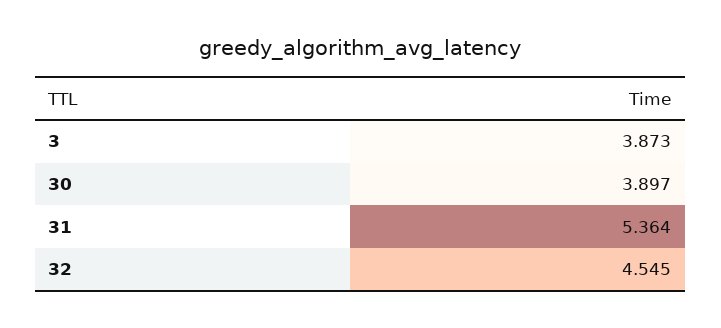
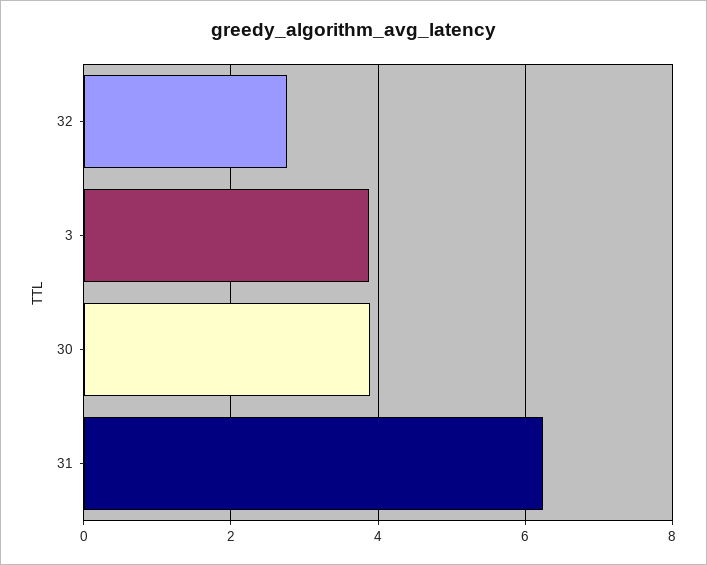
31: 5.364 -> 6.2
32: 4.545 -> 2.8

